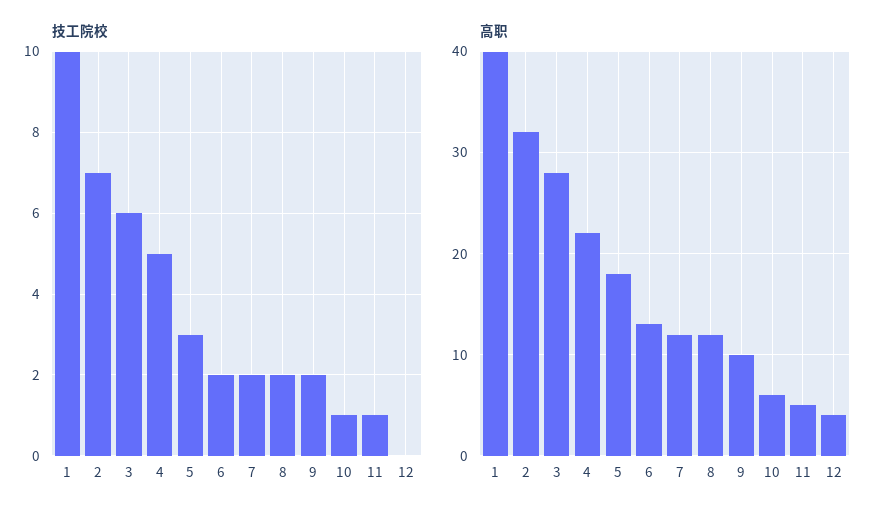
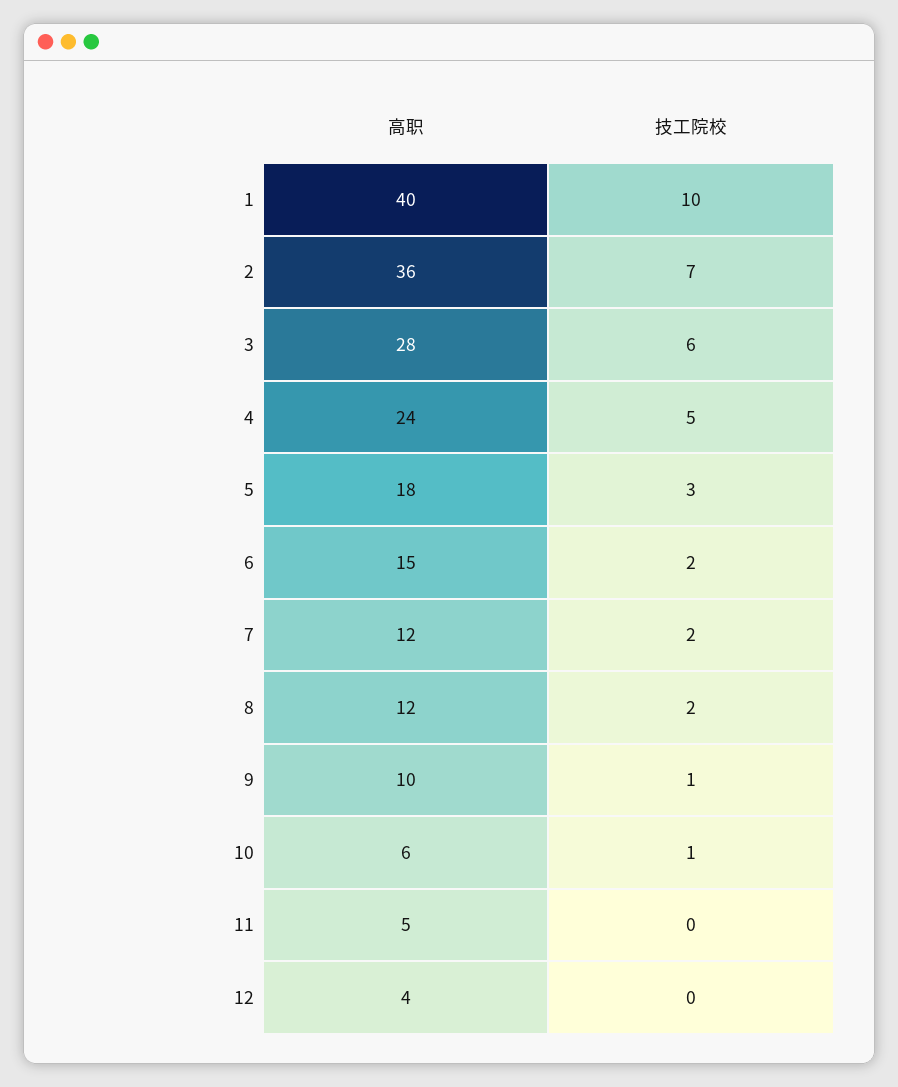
技工院校, 9: 2 -> 1
技工院校, 11: 1 -> 0
高职, 2: 32 -> 36
高职, 4: 22 -> 24
高职, 6: 13 -> 15

